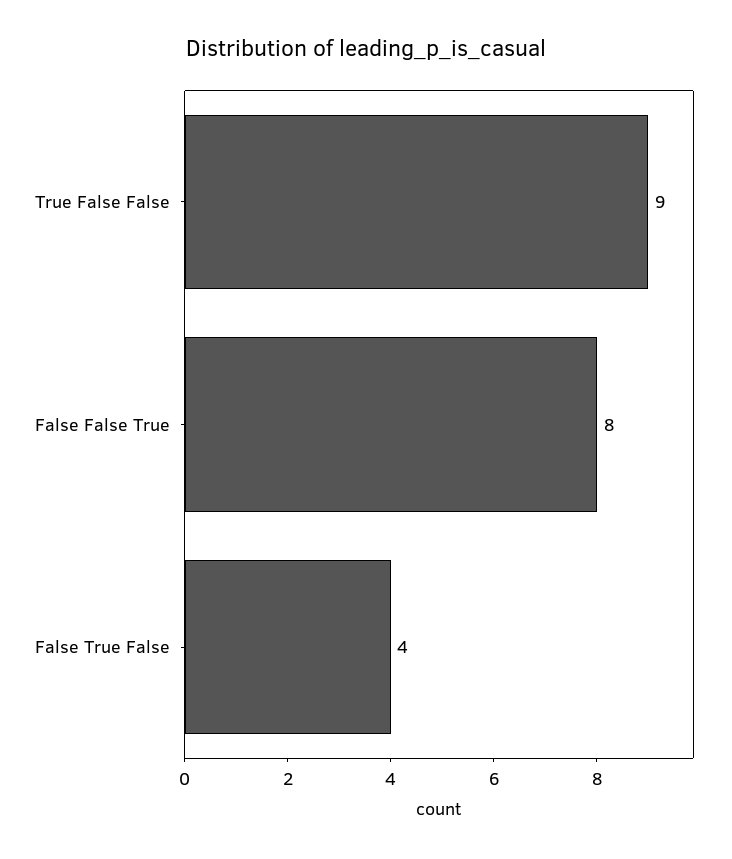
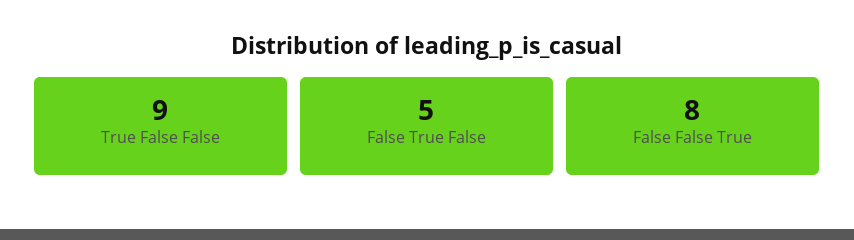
False True False: 4 -> 5

